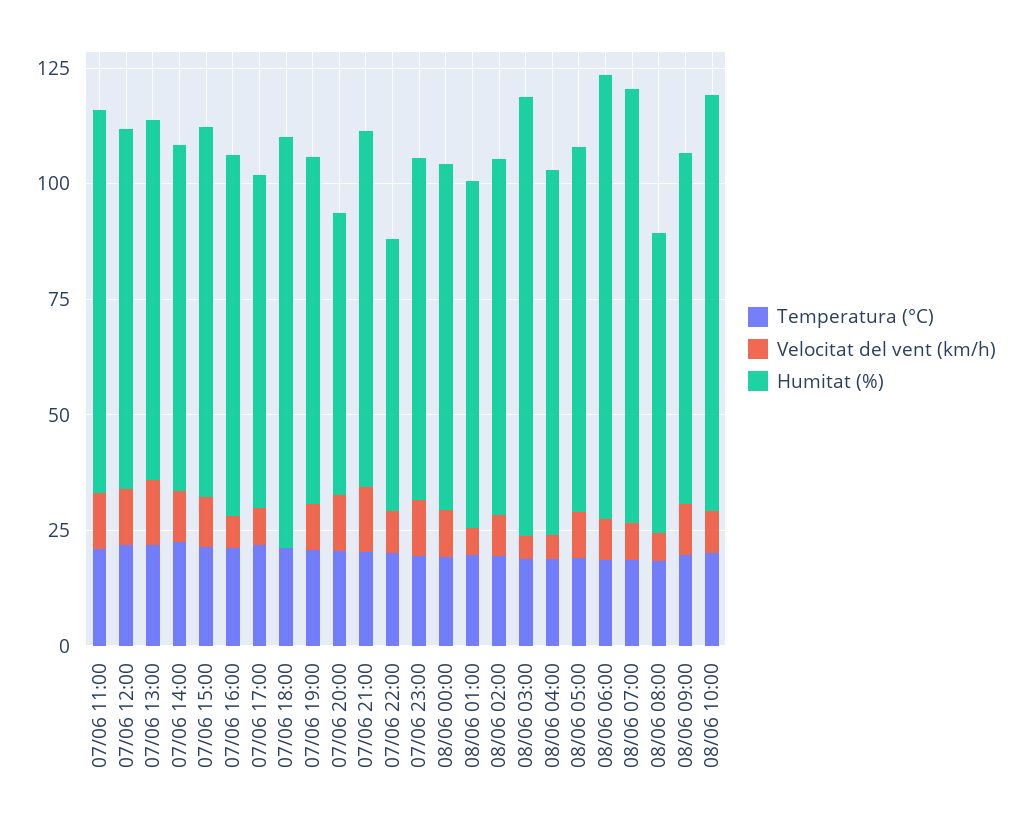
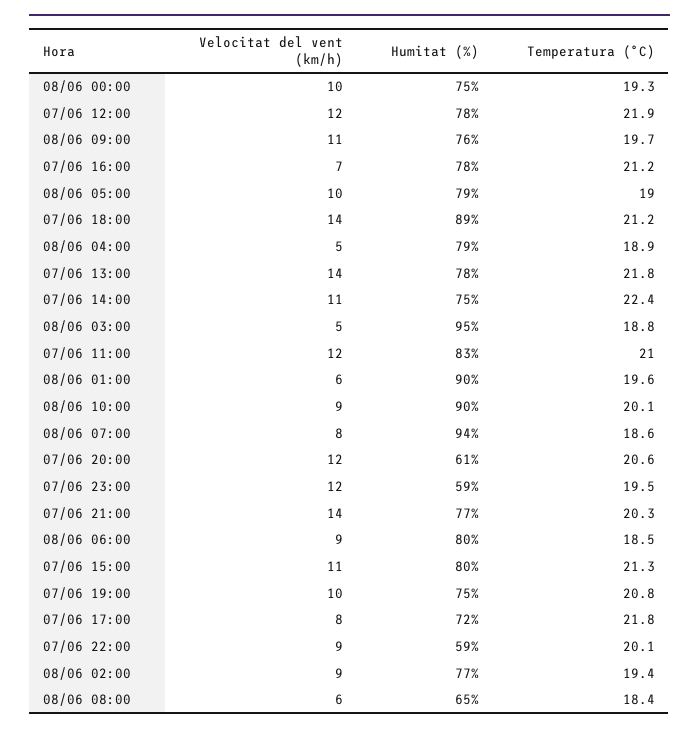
Velocitat del vent (km/h), 07/06 18:00: 0 -> 14
Humitat (%), 07/06 23:00: 75 -> 59
Humitat (%), 08/06 01:00: 75 -> 90
Humitat (%), 08/06 06:00: 95 -> 80

